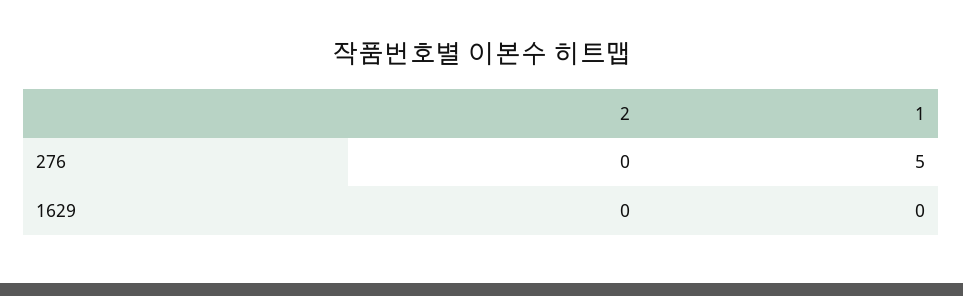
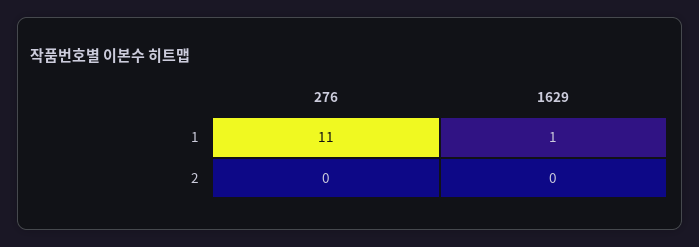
1, 276: 5 -> 11
1, 1629: 0 -> 1

